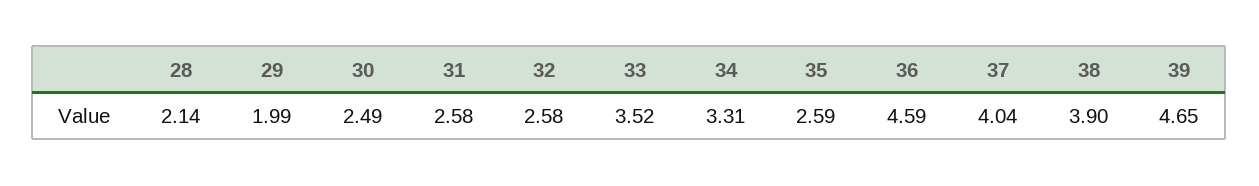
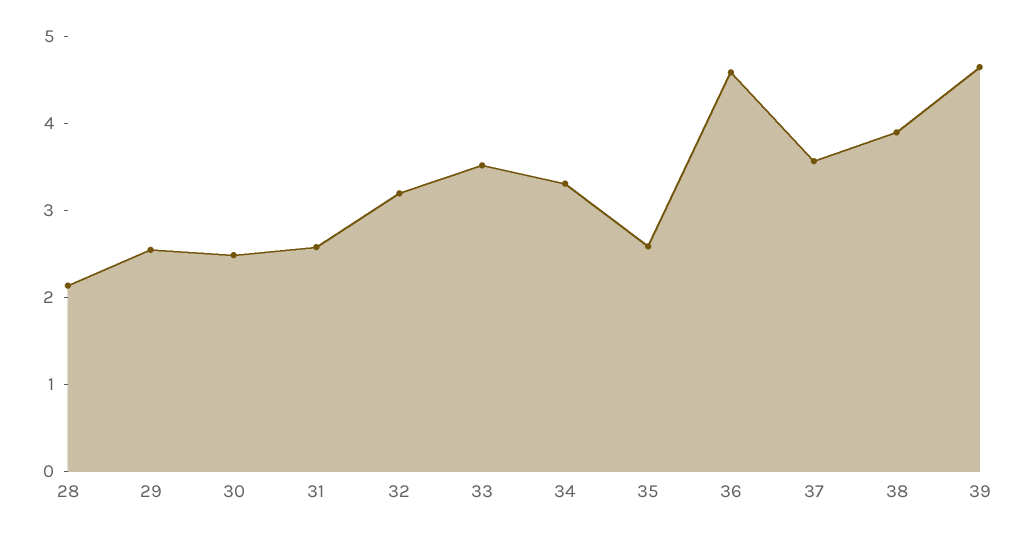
29: 1.99 -> 2.6
32: 2.58 -> 3.2
37: 4.04 -> 3.6

